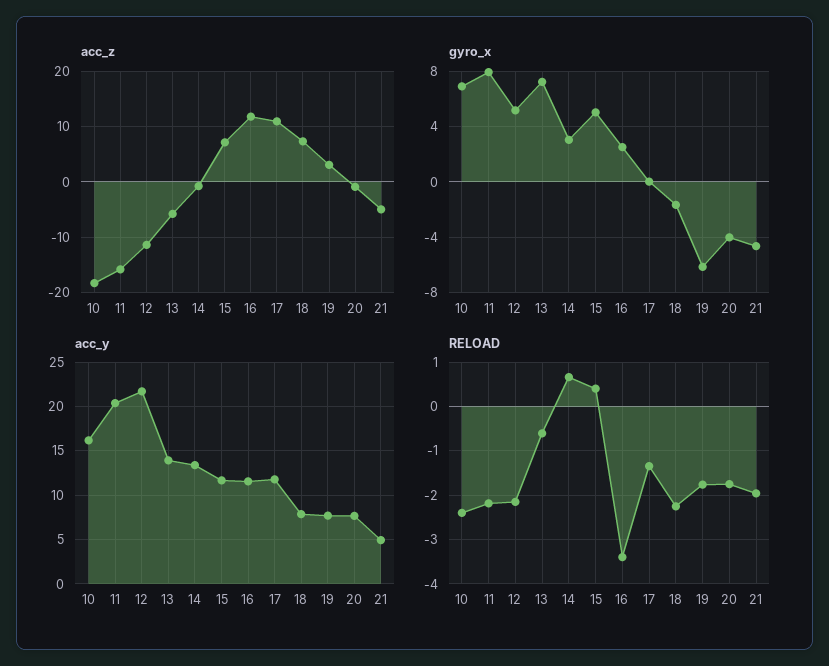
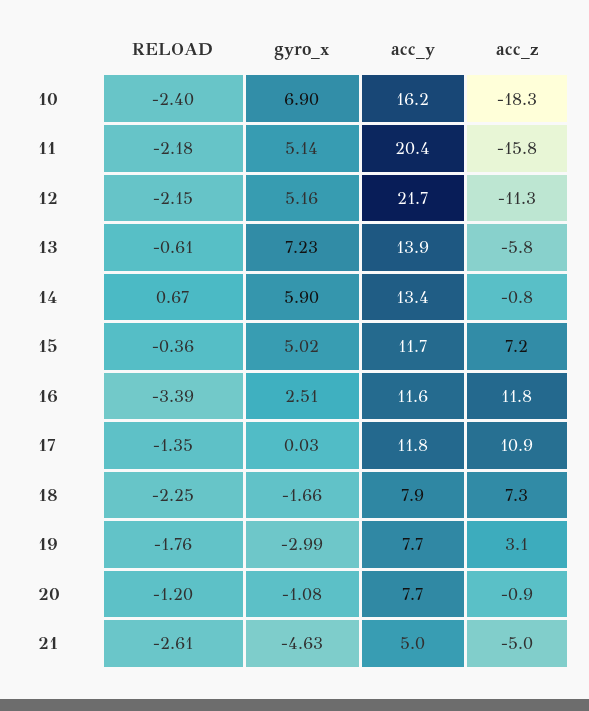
gyro_x, 11: 8 -> 5.14
gyro_x, 14: 3 -> 5.9
gyro_x, 19: -6 -> -2.99
gyro_x, 20: -4 -> -1.08
RELOAD, 15: 0.4 -> -0.36
RELOAD, 20: -1.8 -> -1.2
RELOAD, 21: -2 -> -2.61

